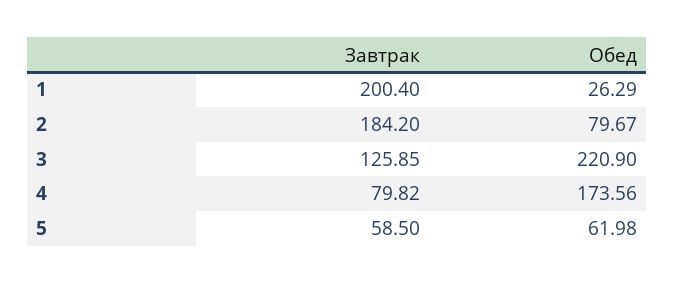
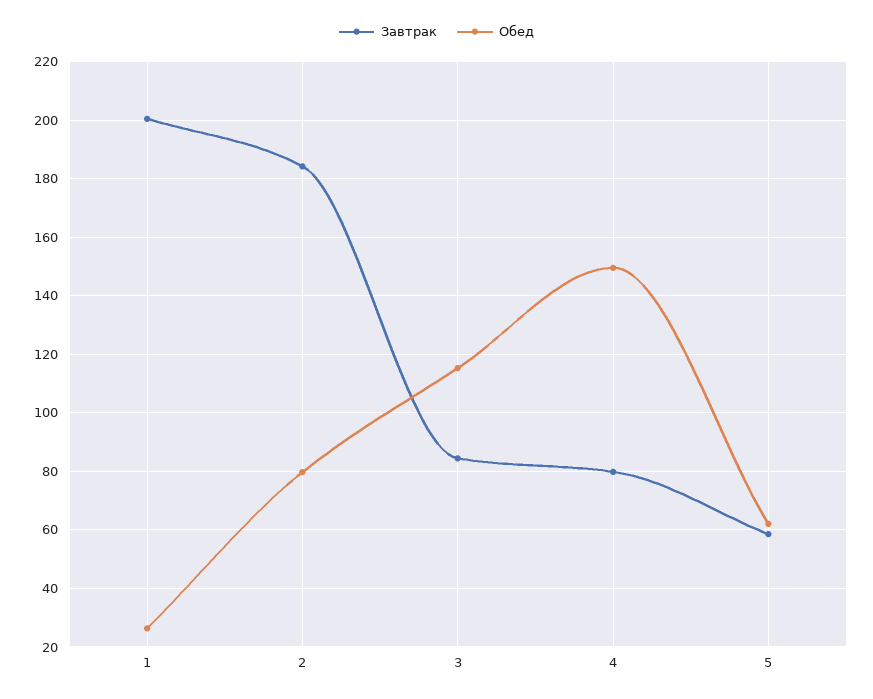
Завтрак, 3: 125.85 -> 85
Обед, 3: 220.9 -> 115
Обед, 4: 173.56 -> 150

